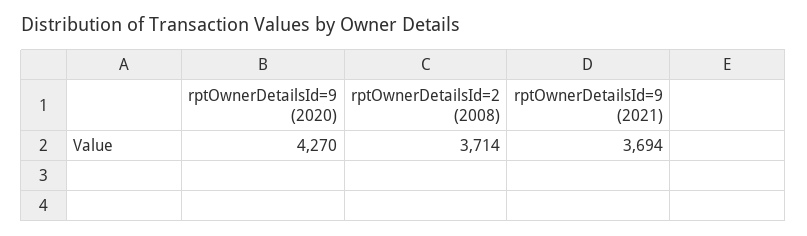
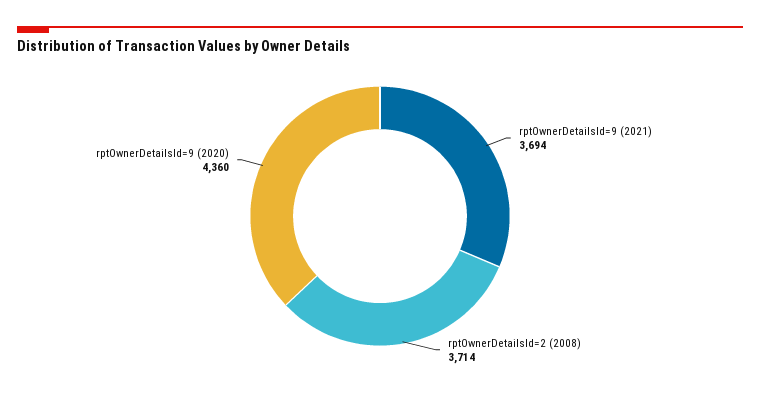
rptOwnerDetailsId=9 (2020): 4270 -> 4360

